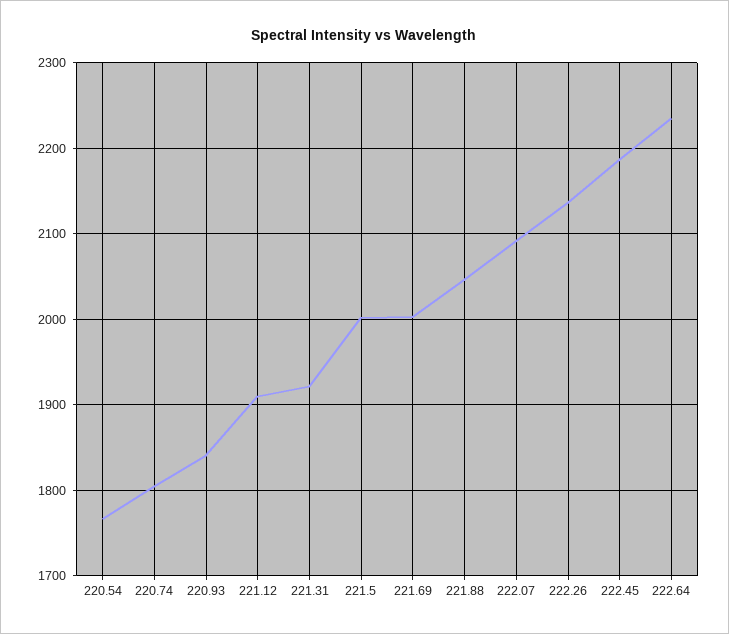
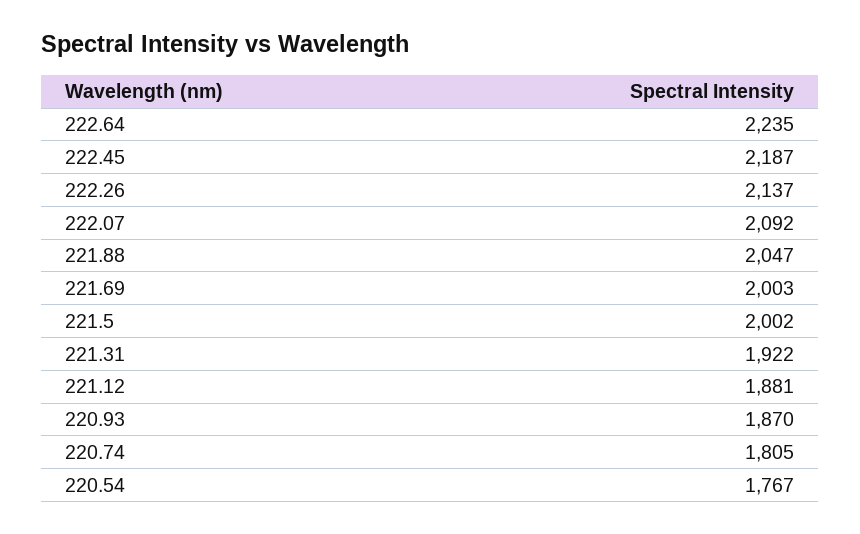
220.93: 1840 -> 1870
221.12: 1910 -> 1881

